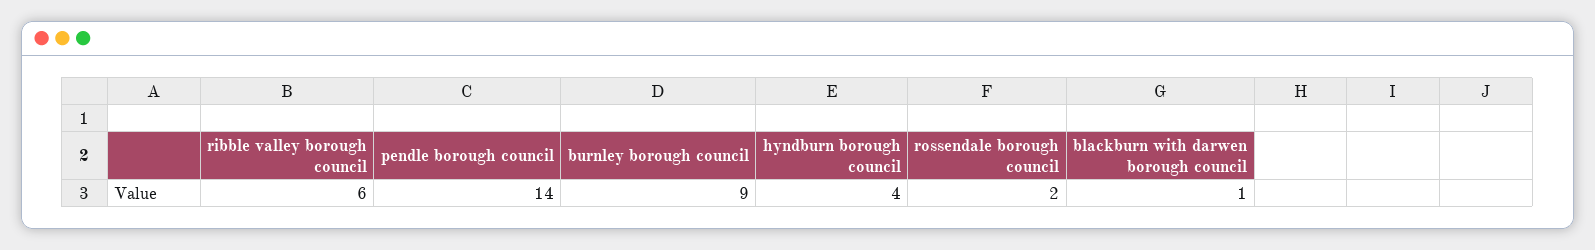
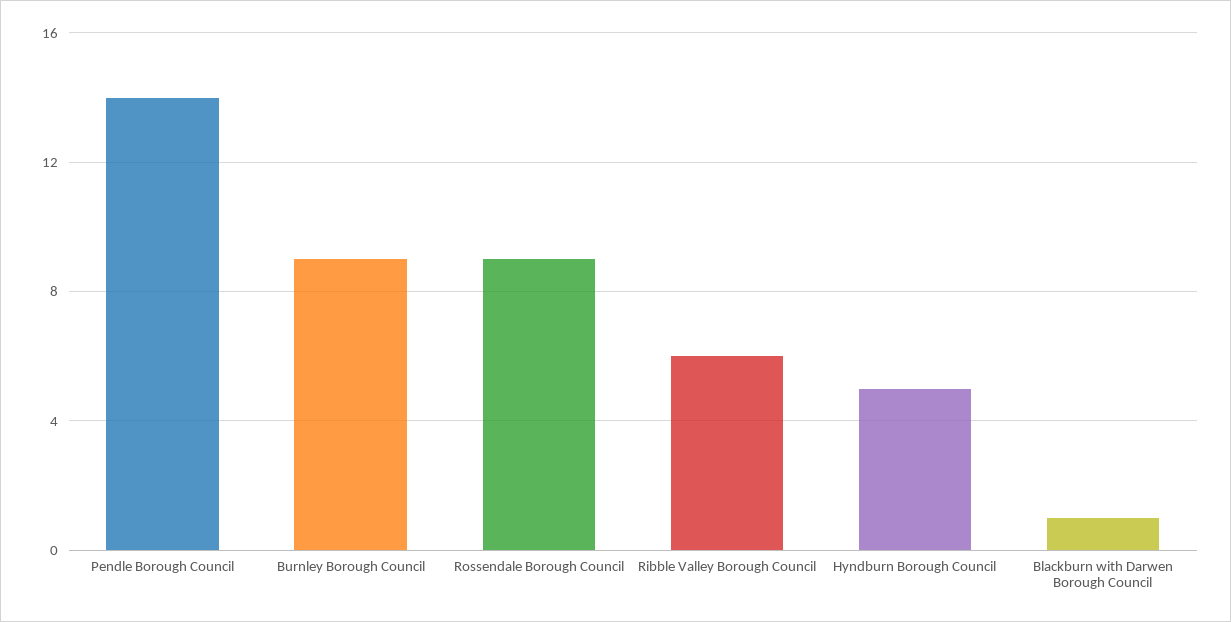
hyndburn borough council: 4 -> 5
rossendale borough council: 2 -> 9

